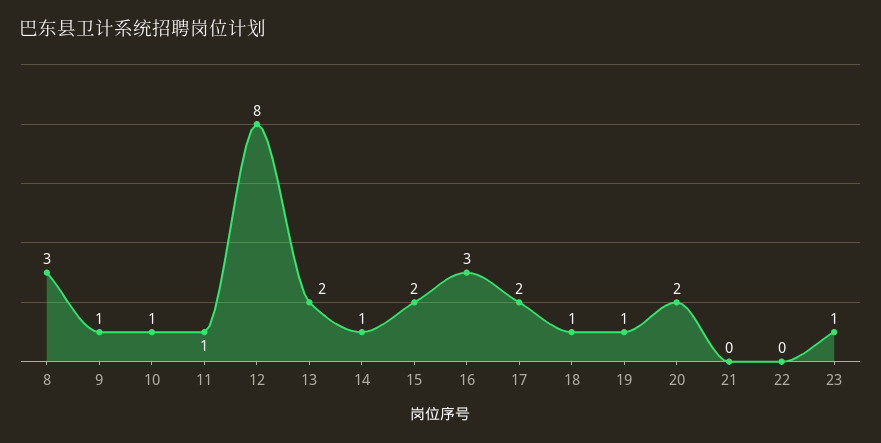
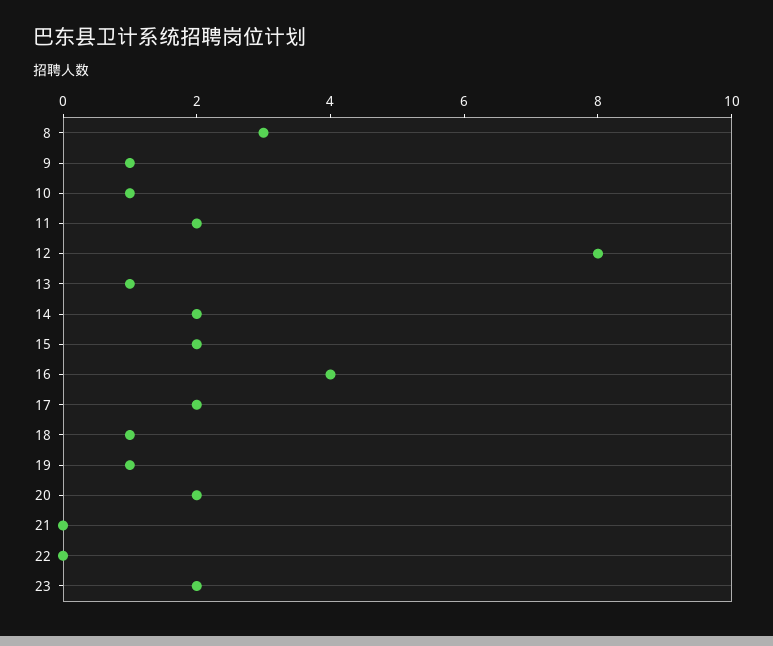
11: 1 -> 2
13: 2 -> 1
14: 1 -> 2
16: 3 -> 4
23: 1 -> 2

